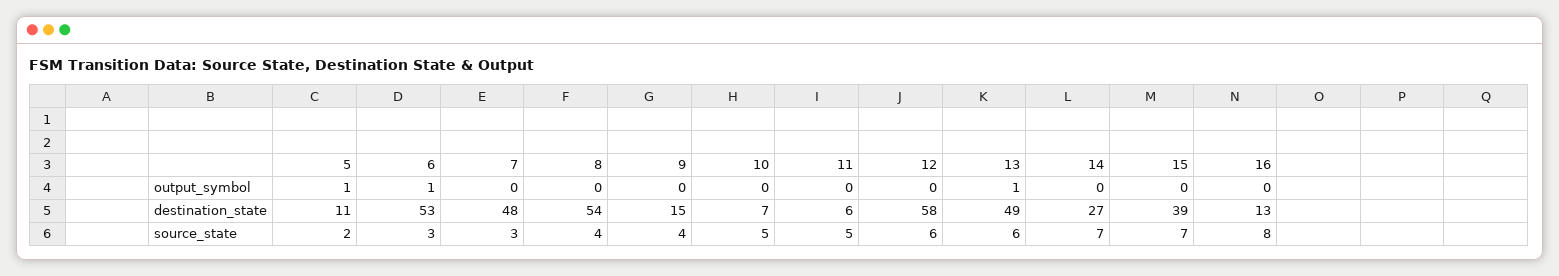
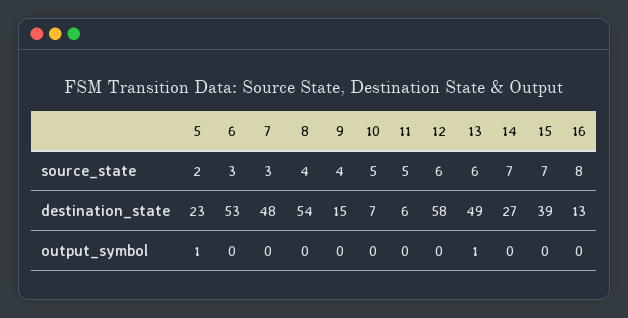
6, output_symbol: 1 -> 0
5, destination_state: 11 -> 23

